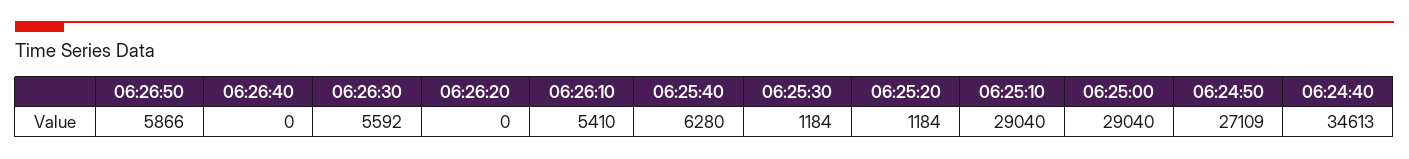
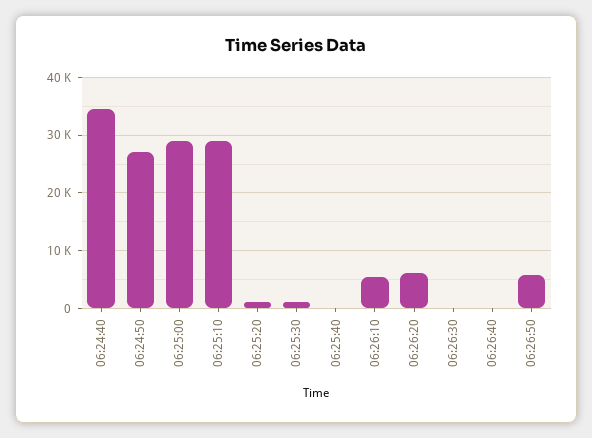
06:26:30: 5592 -> 0
06:26:20: 0 -> 6000
06:25:40: 6280 -> 0

